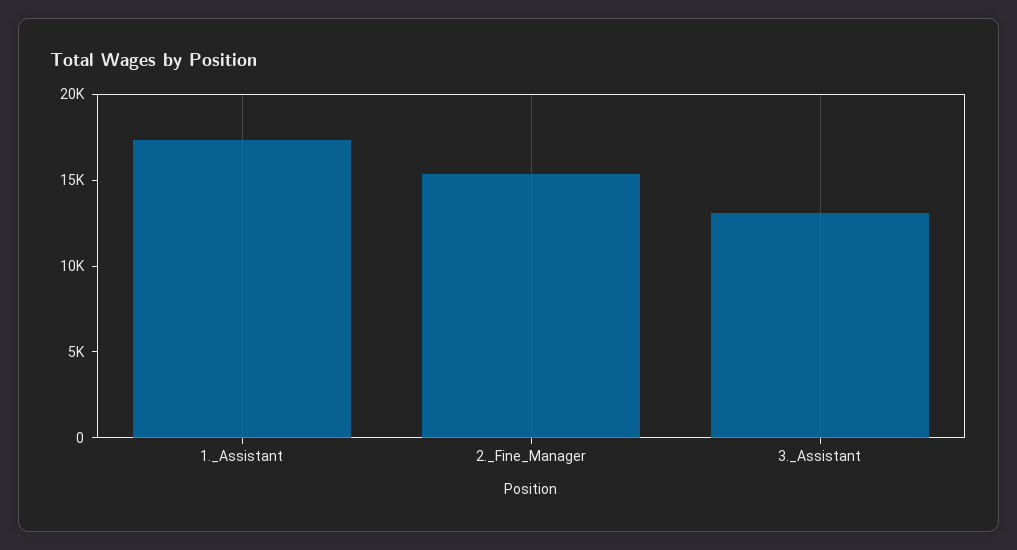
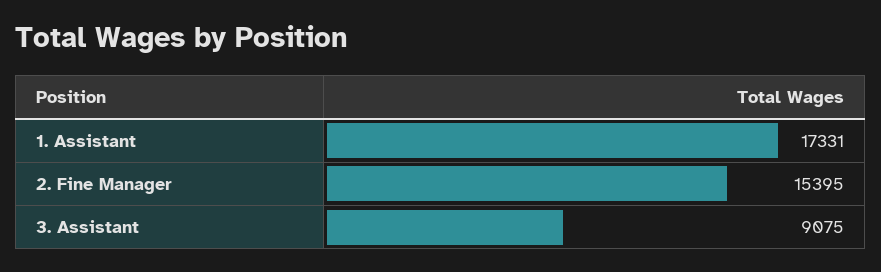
3._Assistant: 13000 -> 9075

